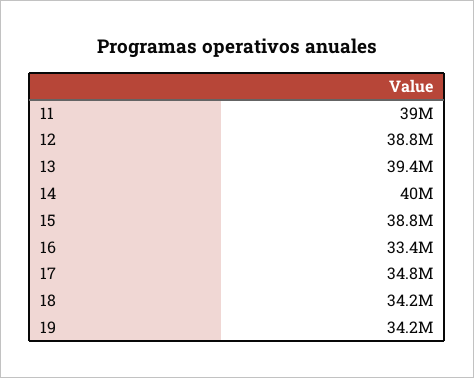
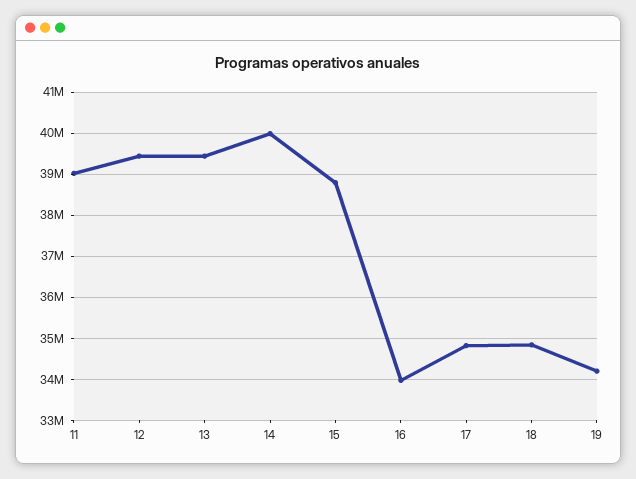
12: 38800000 -> 39400000
16: 33400000 -> 34000000
18: 34200000 -> 34800000

